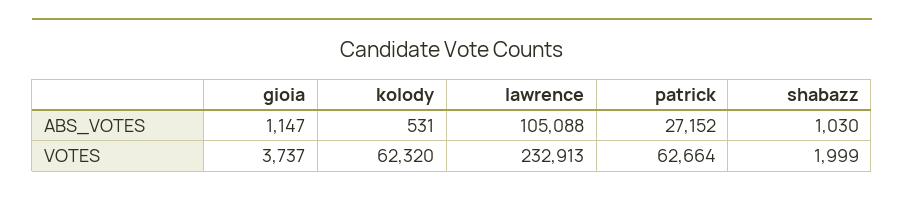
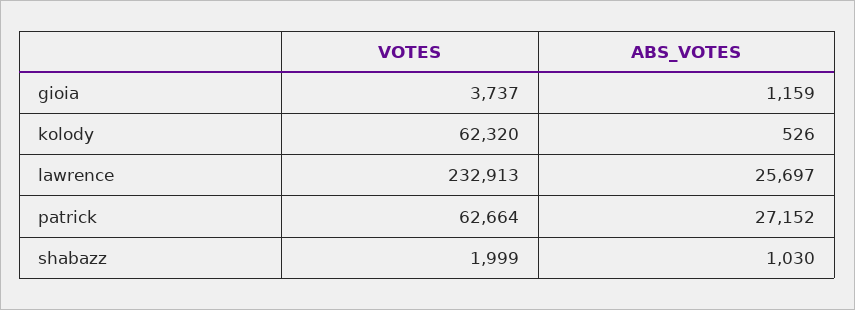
gioia, ABS_VOTES: 1147 -> 1159
kolody, ABS_VOTES: 531 -> 526
lawrence, ABS_VOTES: 105088 -> 25697

